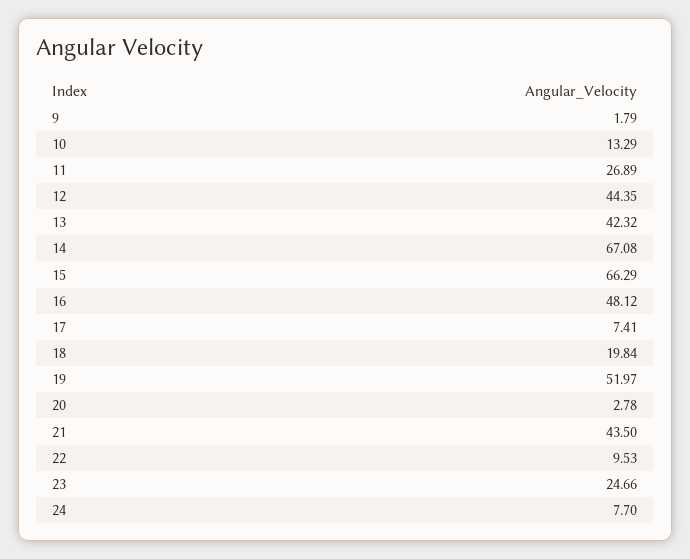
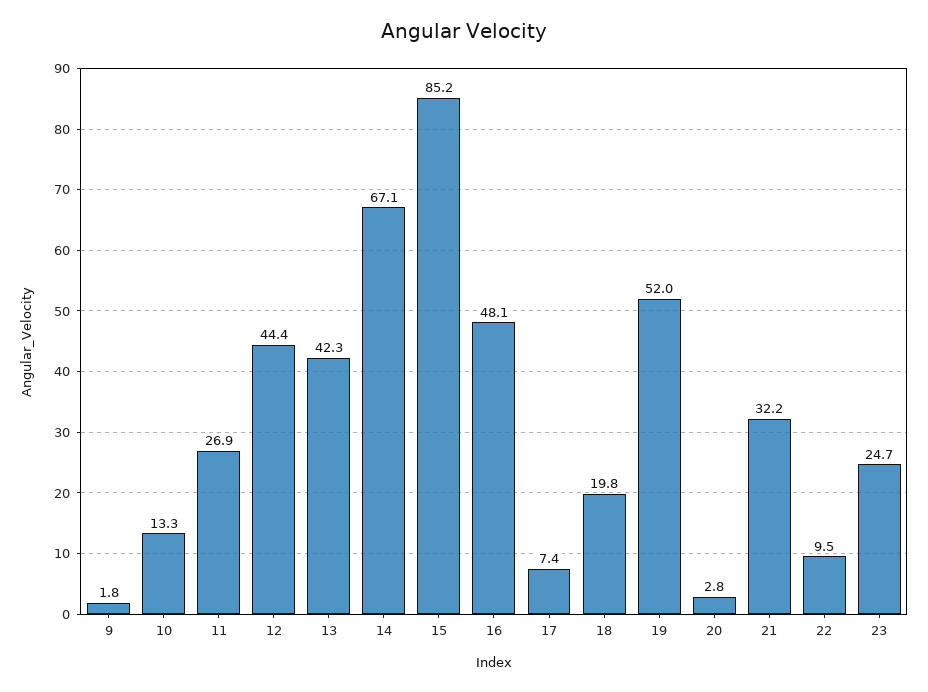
15: 66.29 -> 85.2
21: 43.5 -> 32.2
24: 7.7 -> none

